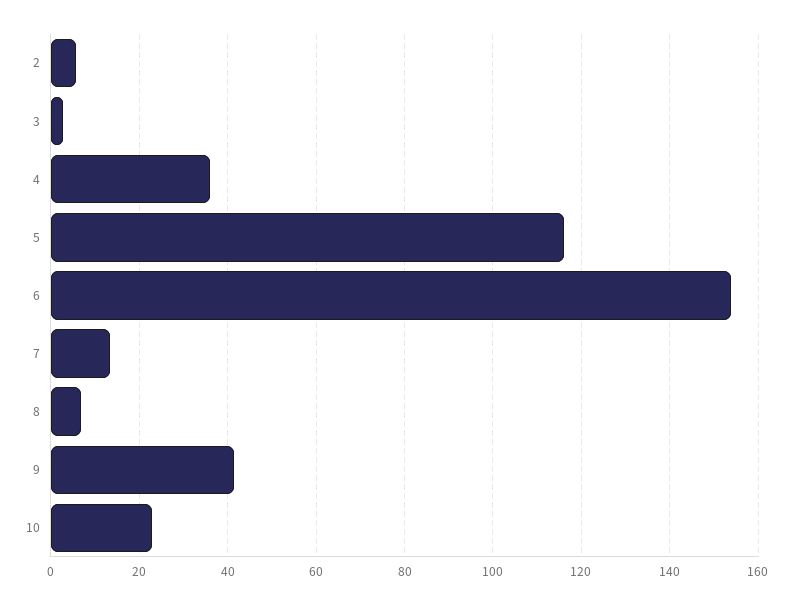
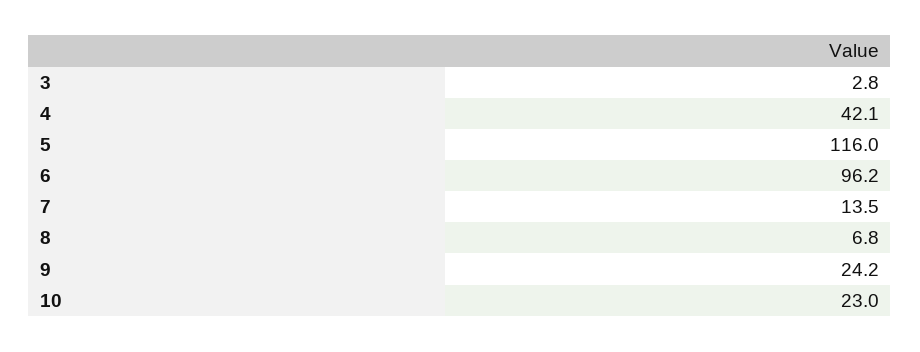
2: 6 -> none
4: 36 -> 42.1
6: 154 -> 96.2
9: 42 -> 24.2

